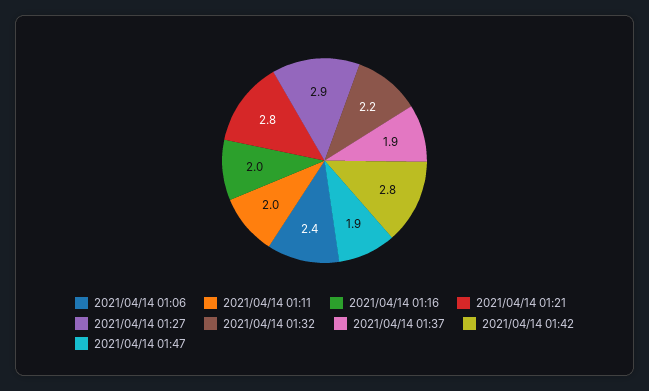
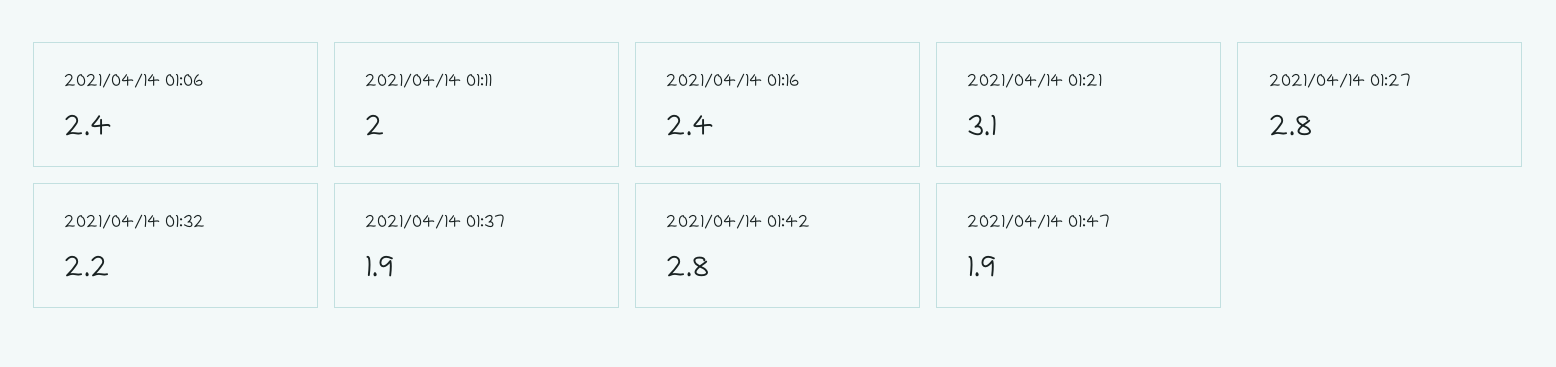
2021/04/14 01:16: 2 -> 2.4
2021/04/14 01:21: 2.8 -> 3.1
2021/04/14 01:27: 2.9 -> 2.8

